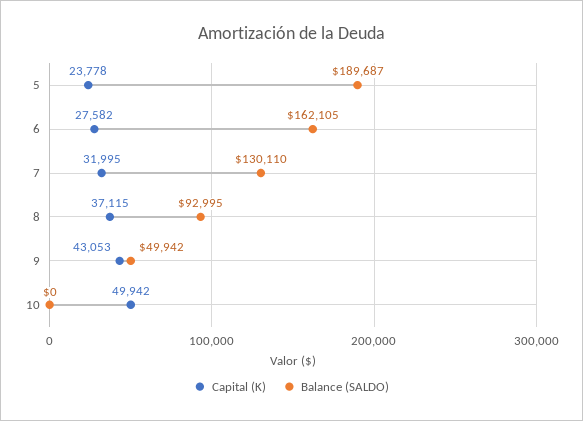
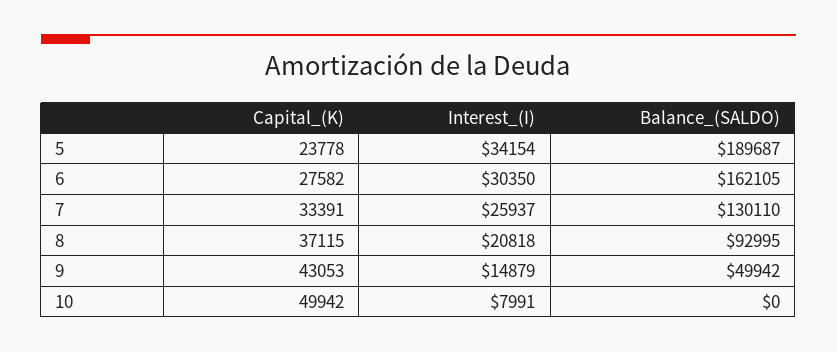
Capital (K), 7: 31995 -> 33391
Interest_(I), 5: none -> 34154
Interest_(I), 6: none -> 30350
Interest_(I), 7: none -> 25937
Interest_(I), 8: none -> 20818
Interest_(I), 9: none -> 14879
Interest_(I), 10: none -> 7991

